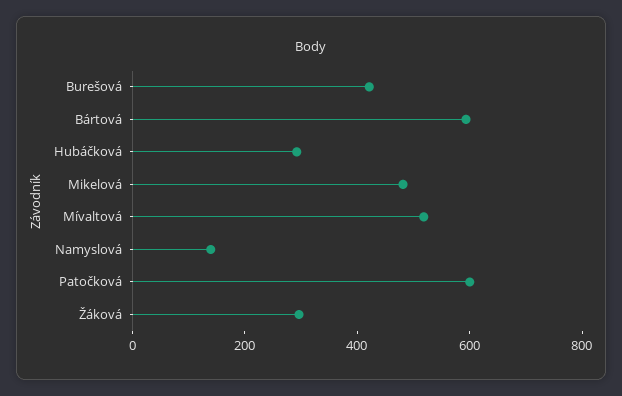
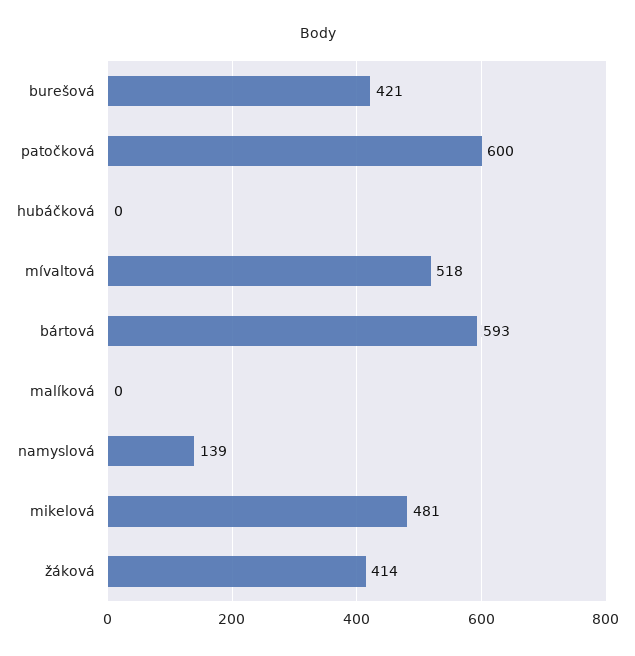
Hubáčková: 300 -> 0
Žáková: 300 -> 414
malíková: none -> 0

